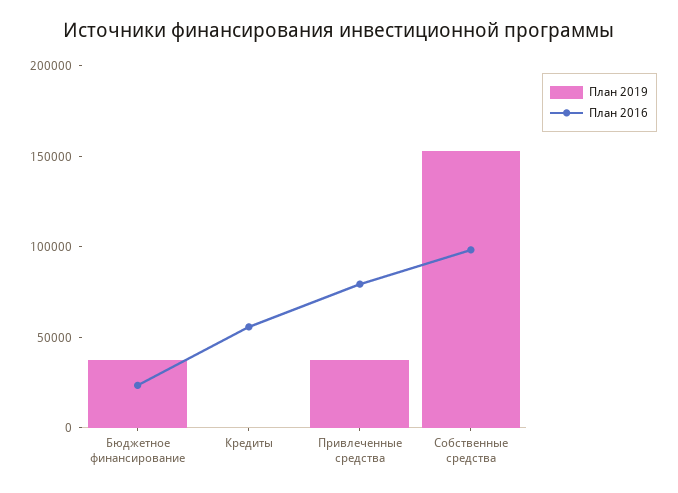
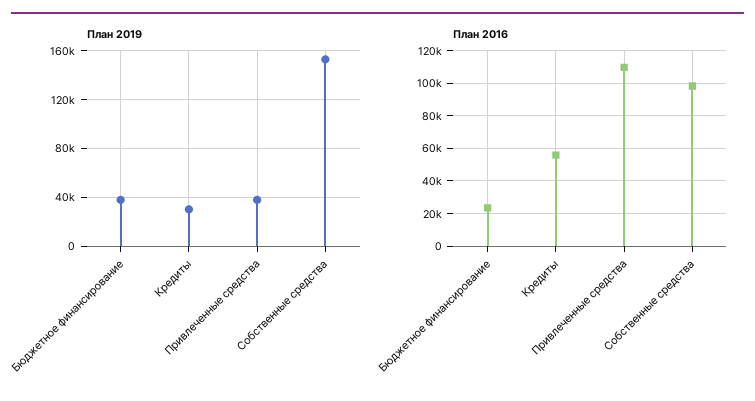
План 2019, Кредиты: 0 -> 30000
План 2016, Привлеченные средства: 80000 -> 110000

